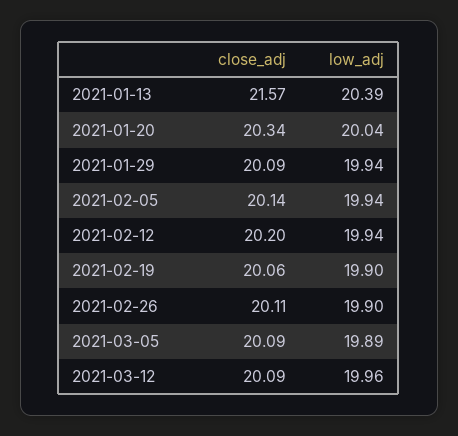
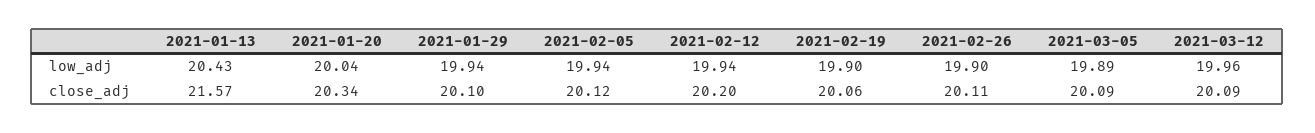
low_adj, 2021-01-13: 20.39 -> 20.43
close_adj, 2021-01-29: 20.09 -> 20.1
close_adj, 2021-02-05: 20.14 -> 20.12

